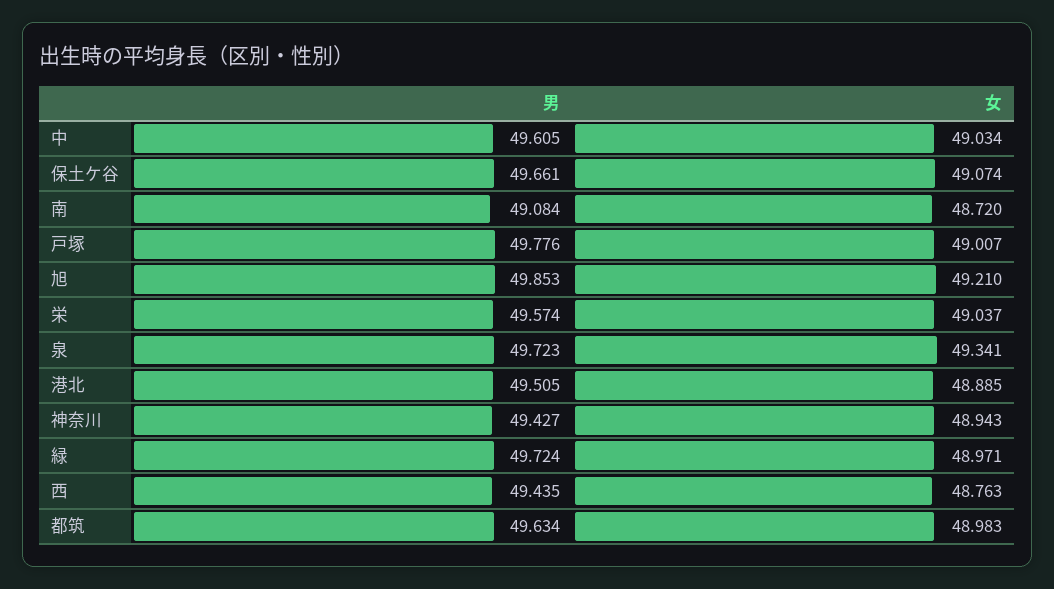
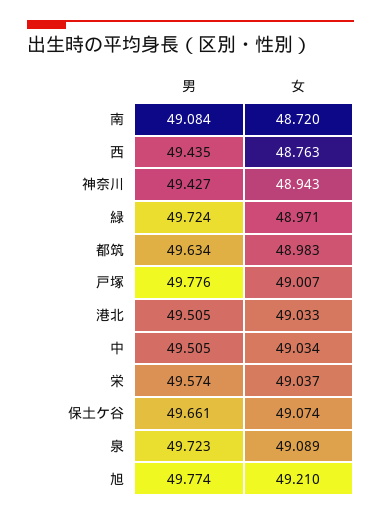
男, 中: 49.605 -> 49.505
男, 旭: 49.853 -> 49.774
女, 泉: 49.341 -> 49.089
女, 港北: 48.885 -> 49.033

